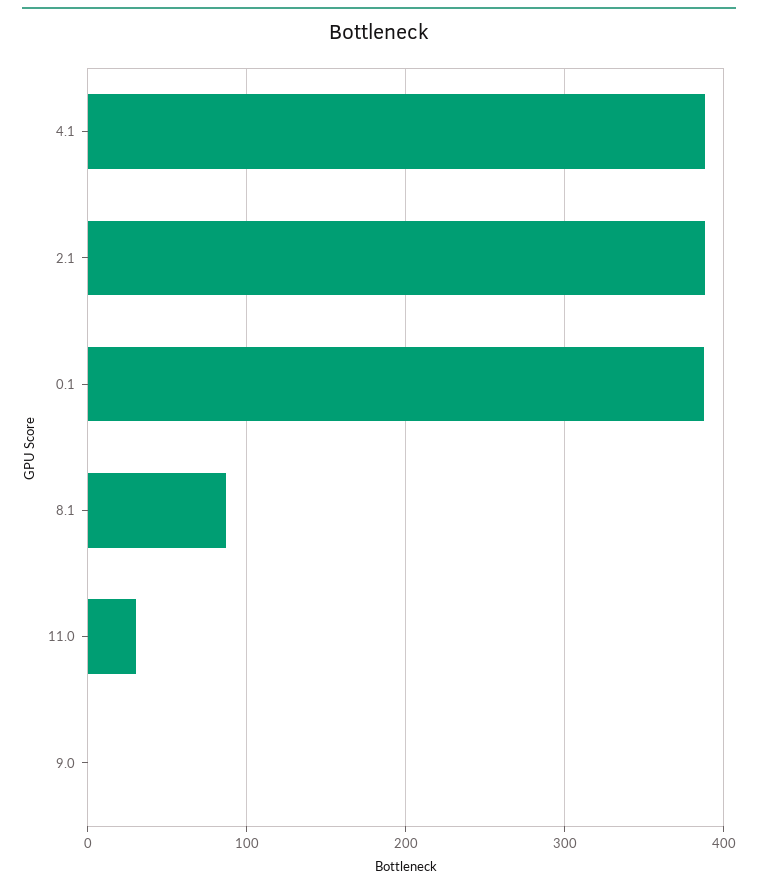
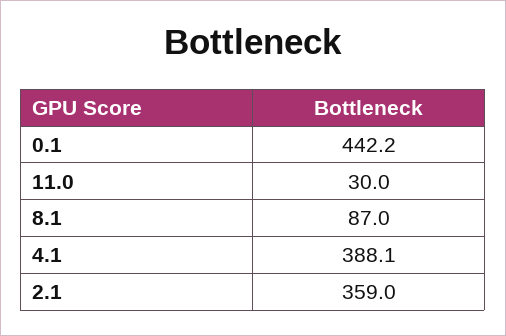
2.1: 390 -> 359
0.1: 390 -> 442.2
9.0: 0 -> none

